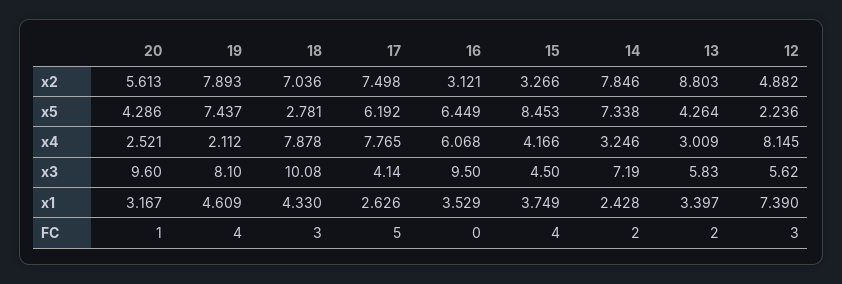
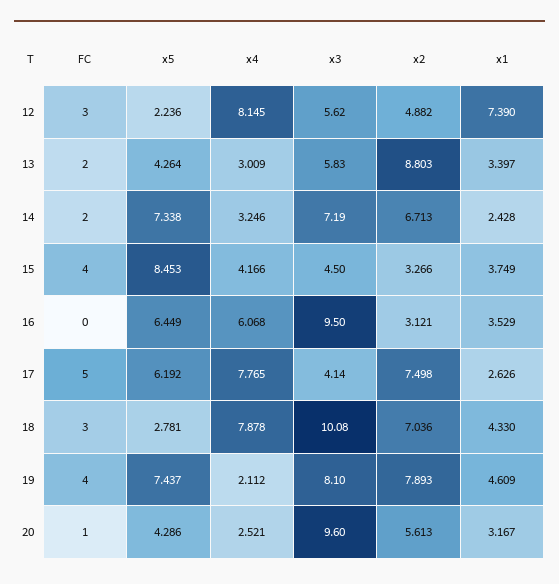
14, x2: 7.846 -> 6.713

